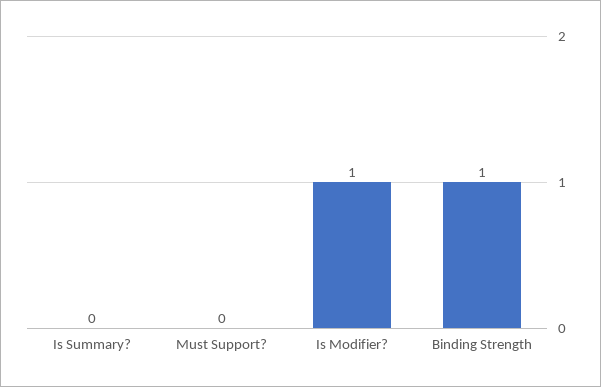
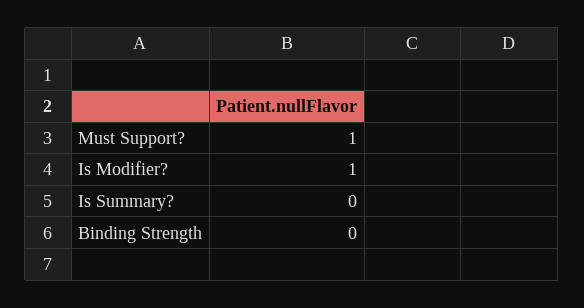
Must Support?: 0 -> 1
Binding Strength: 1 -> 0

